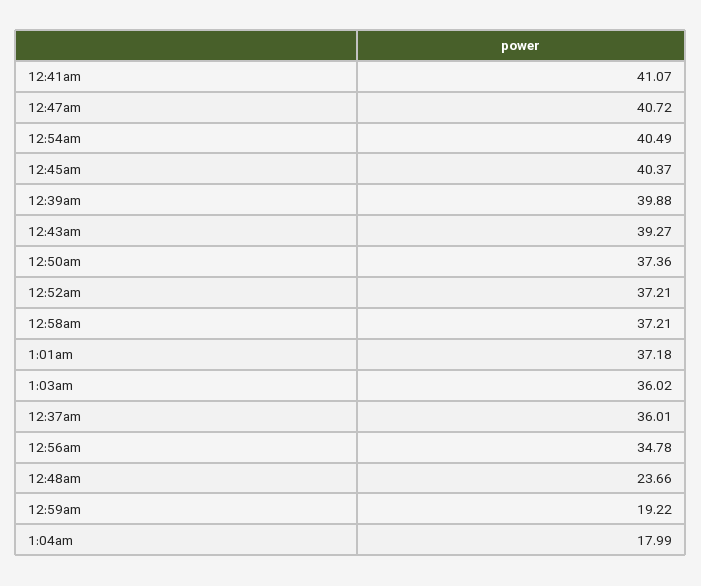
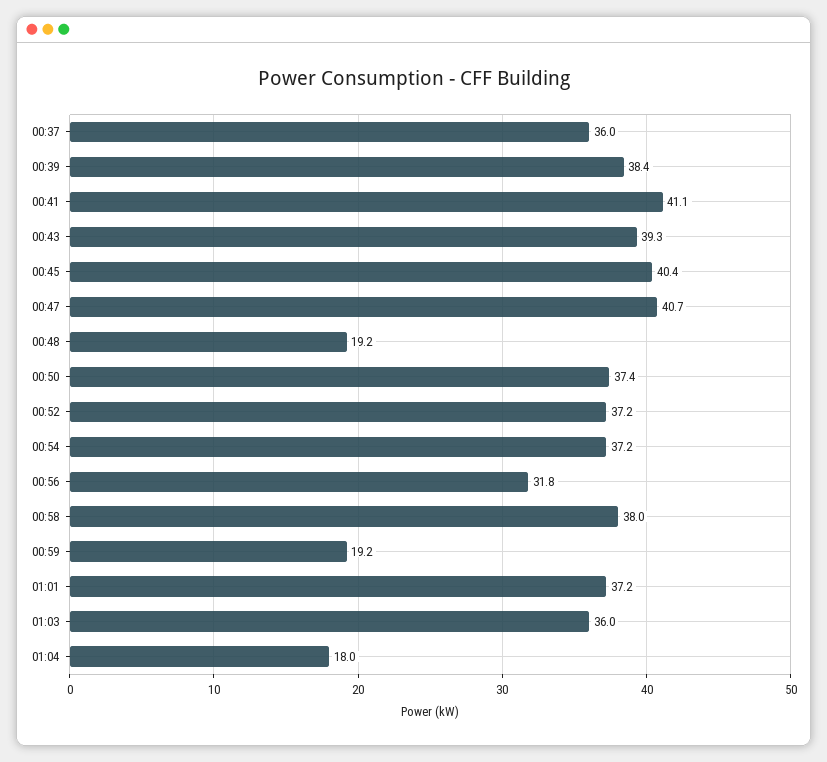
12:54am: 40.49 -> 37.2
12:39am: 39.88 -> 38.4
12:58am: 37.21 -> 38
12:56am: 34.78 -> 31.8
12:48am: 23.66 -> 19.2

